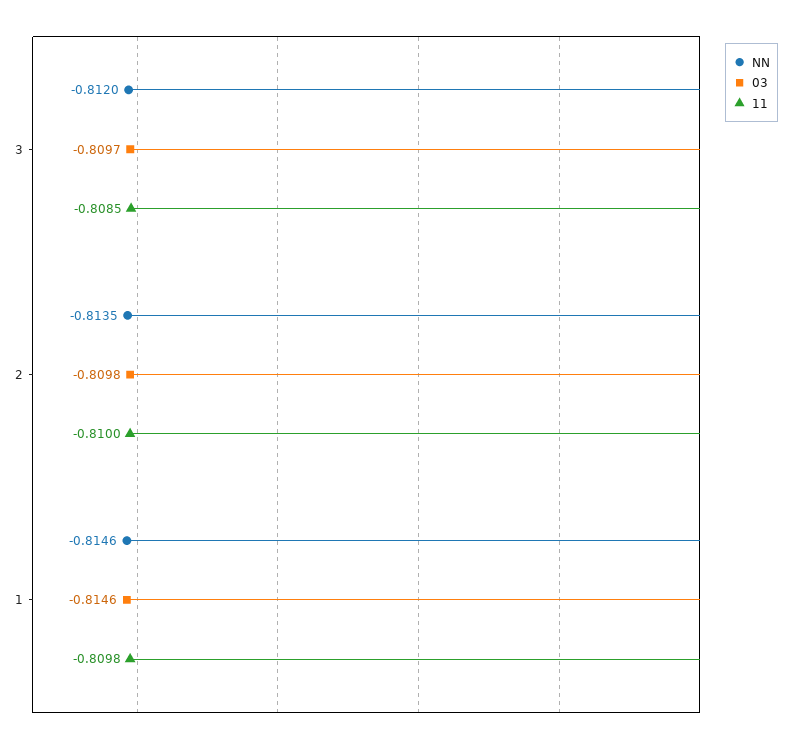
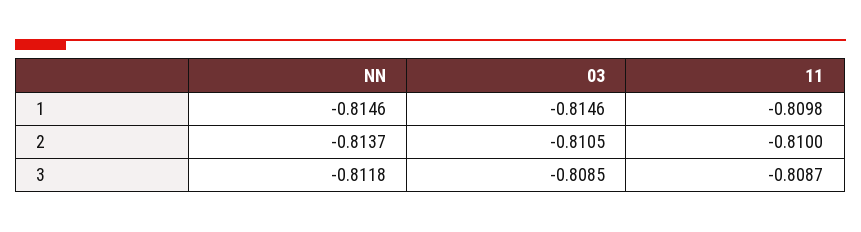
NN, 3: -0.812 -> -0.8118
03, 3: -0.8097 -> -0.8085
11, 3: -0.8085 -> -0.8087
NN, 2: -0.8135 -> -0.8137
03, 2: -0.8098 -> -0.8105

